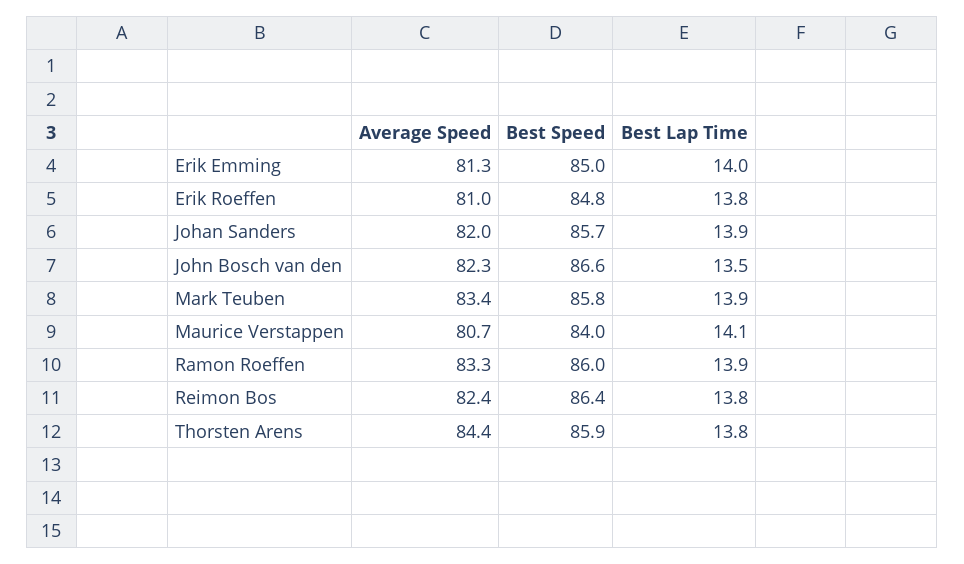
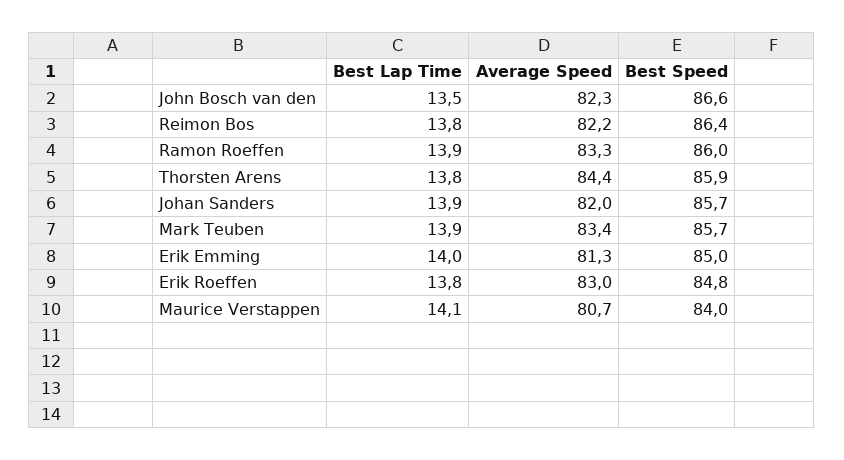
Average Speed, Erik Roeffen: 81 -> 83
Best Speed, Mark Teuben: 85.8 -> 85.7
Average Speed, Reimon Bos: 82.4 -> 82.2

